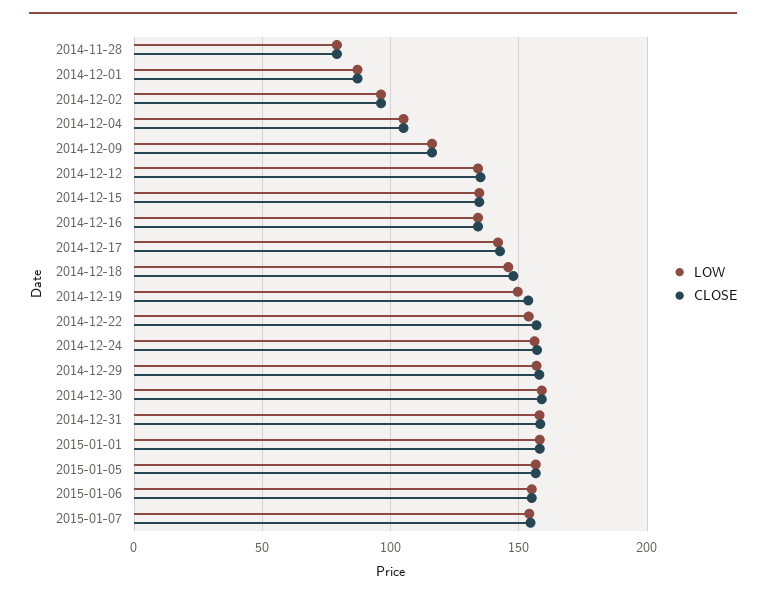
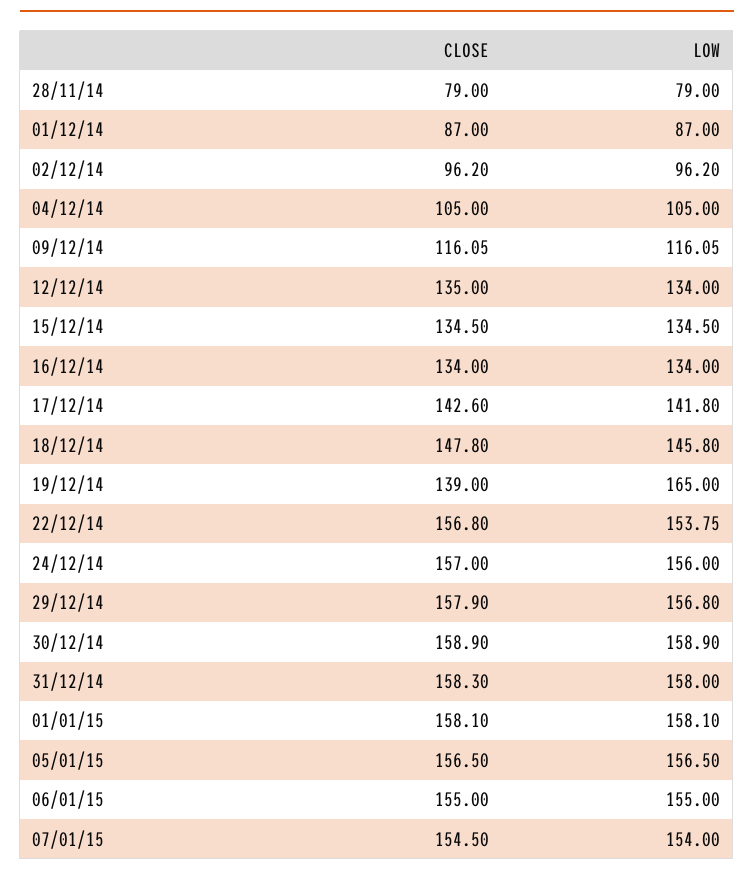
LOW, 2014-12-19: 150 -> 165
CLOSE, 2014-12-19: 155 -> 139

